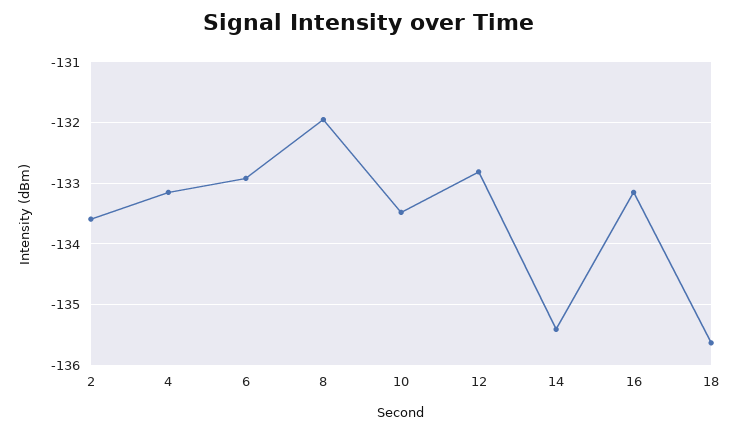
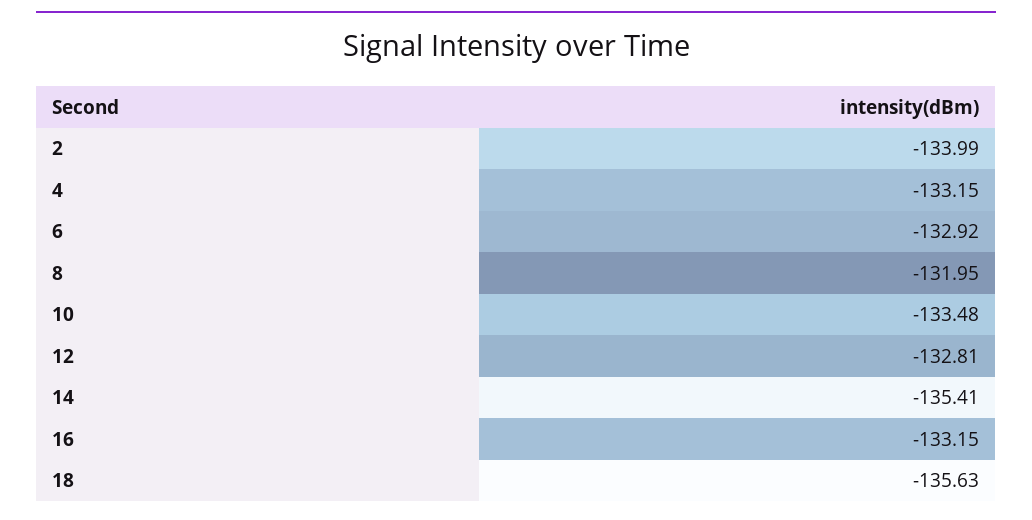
2: -133.6 -> -133.99

